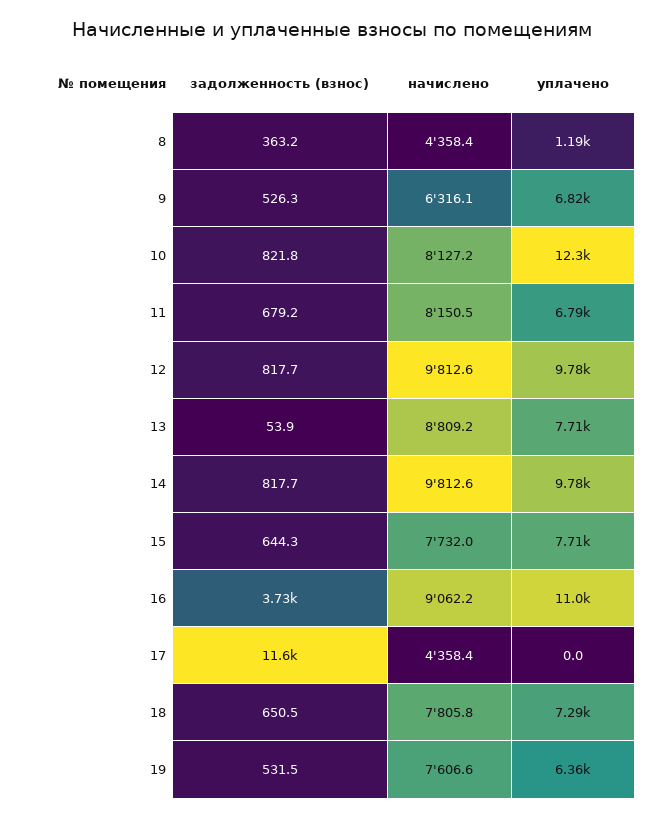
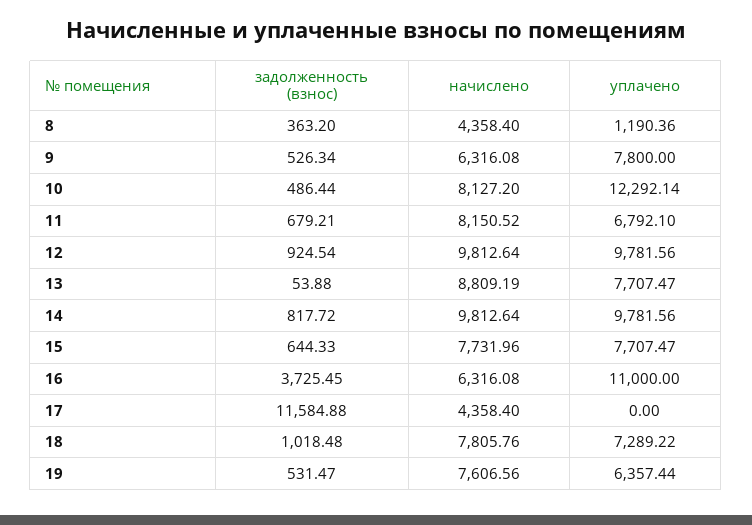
уплачено, 9: 6820 -> 7800
задолженность (взнос), 10: 821.8 -> 486.44
задолженность (взнос), 12: 817.7 -> 924.54
начислено, 16: 9062.2 -> 6316.08
задолженность (взнос), 18: 650.5 -> 1018.48

